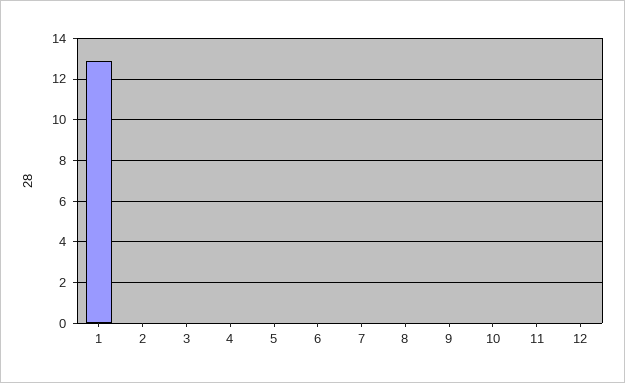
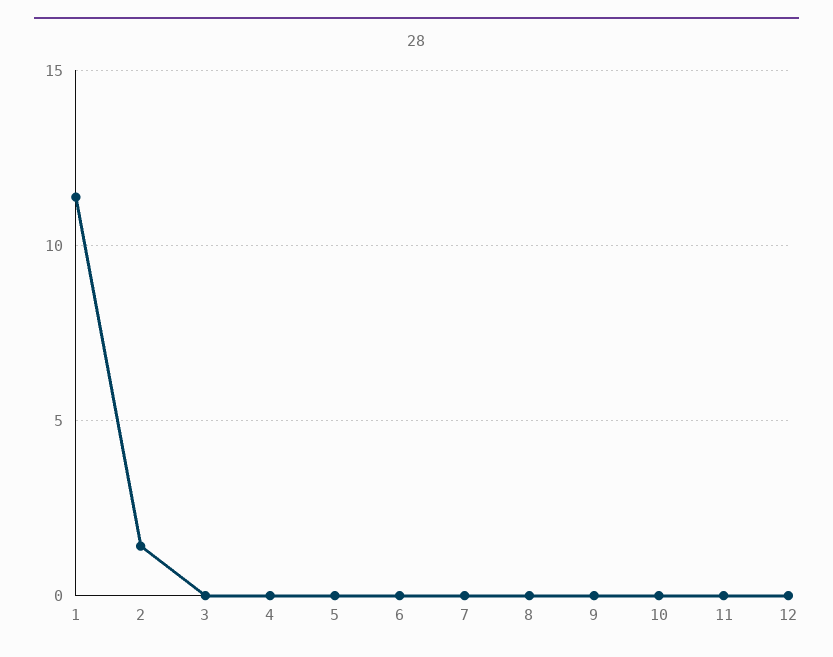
1: 13 -> 11.5
2: 0 -> 1.5

